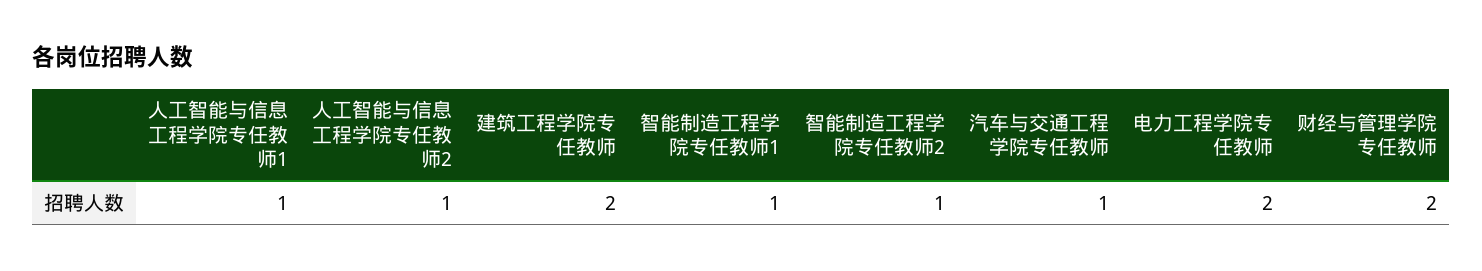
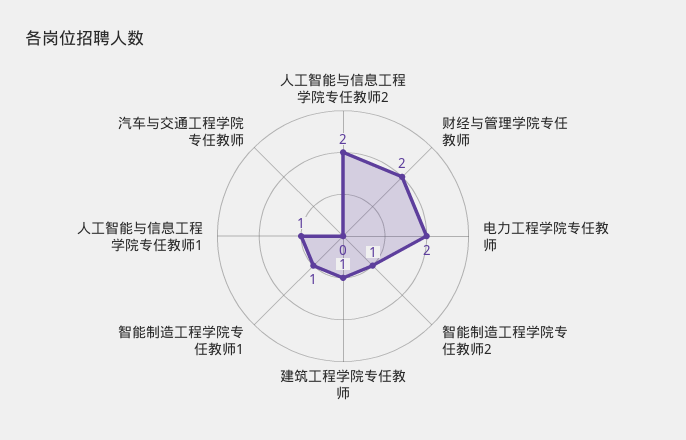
人工智能与信息工程学院专任教师2: 1 -> 2
建筑工程学院专任教师: 2 -> 1
汽车与交通工程学院专任教师: 1 -> 0

